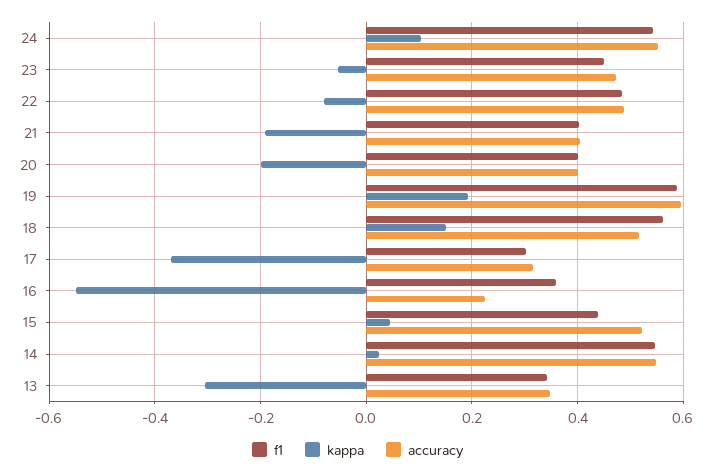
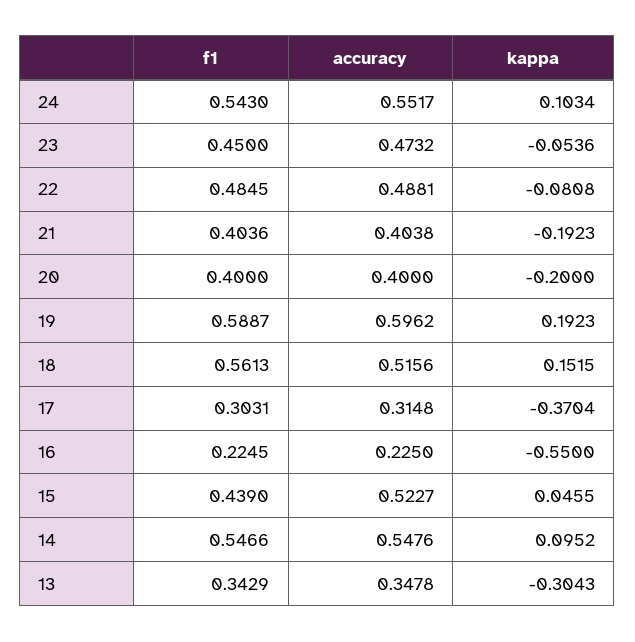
f1, 16: 0.36 -> 0.2245
kappa, 14: 0.02 -> 0.0952

